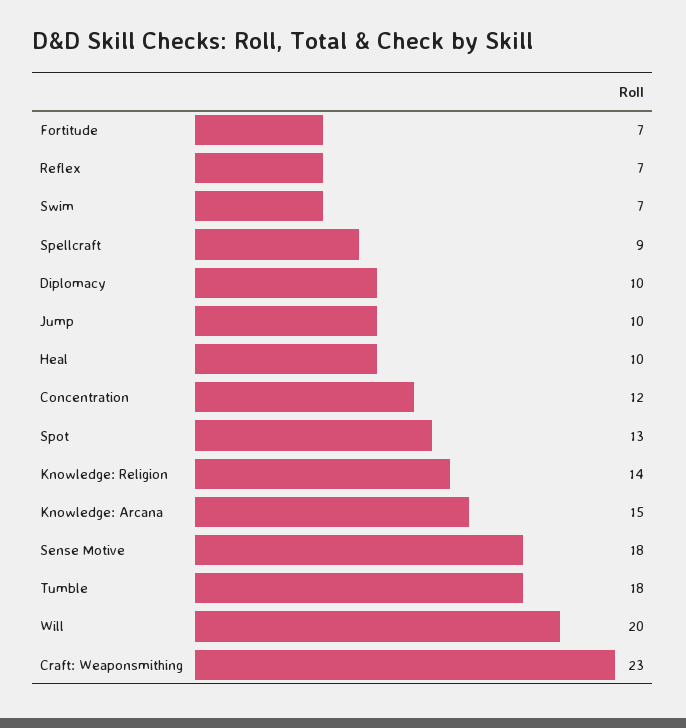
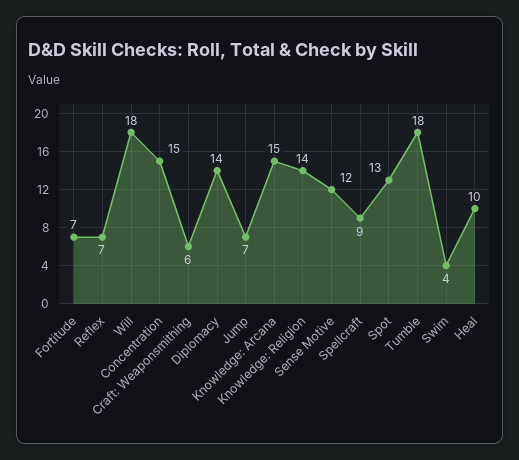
Swim: 7 -> 4
Diplomacy: 10 -> 14
Jump: 10 -> 7
Concentration: 12 -> 15
Sense Motive: 18 -> 12
Will: 20 -> 18
Craft: Weaponsmithing: 23 -> 6

